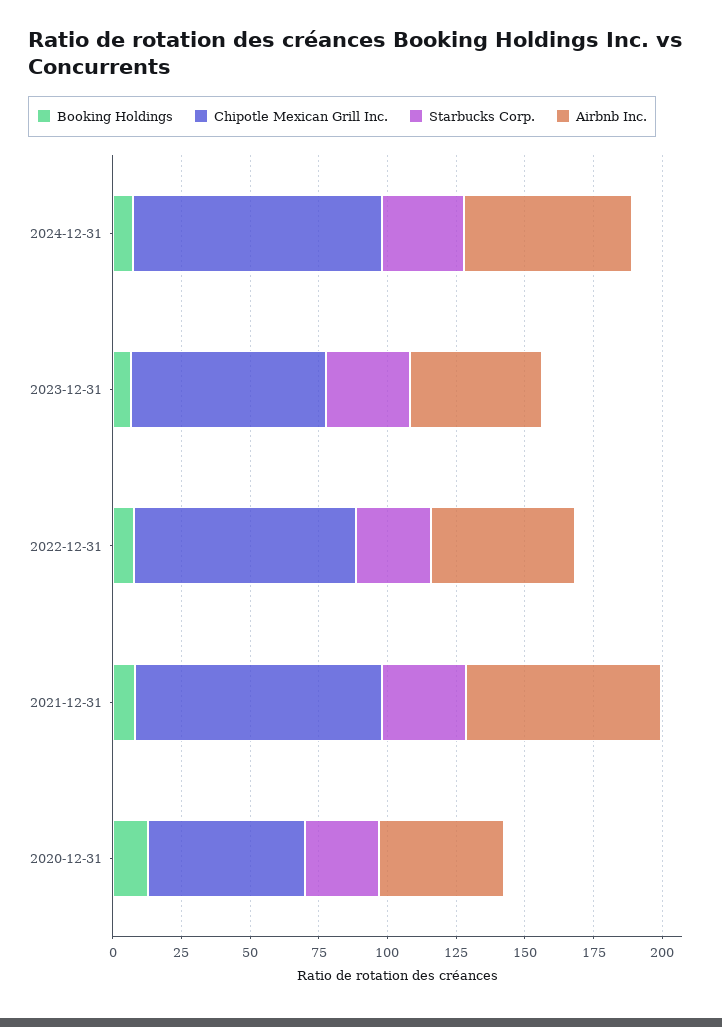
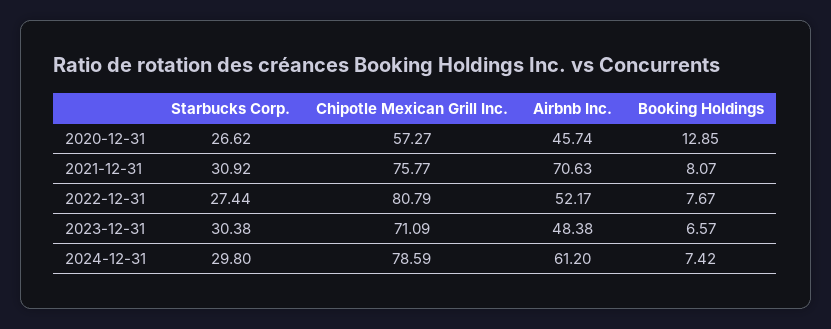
Chipotle Mexican Grill Inc., 2024-12-31: 90 -> 78.59
Chipotle Mexican Grill Inc., 2021-12-31: 90 -> 75.77

